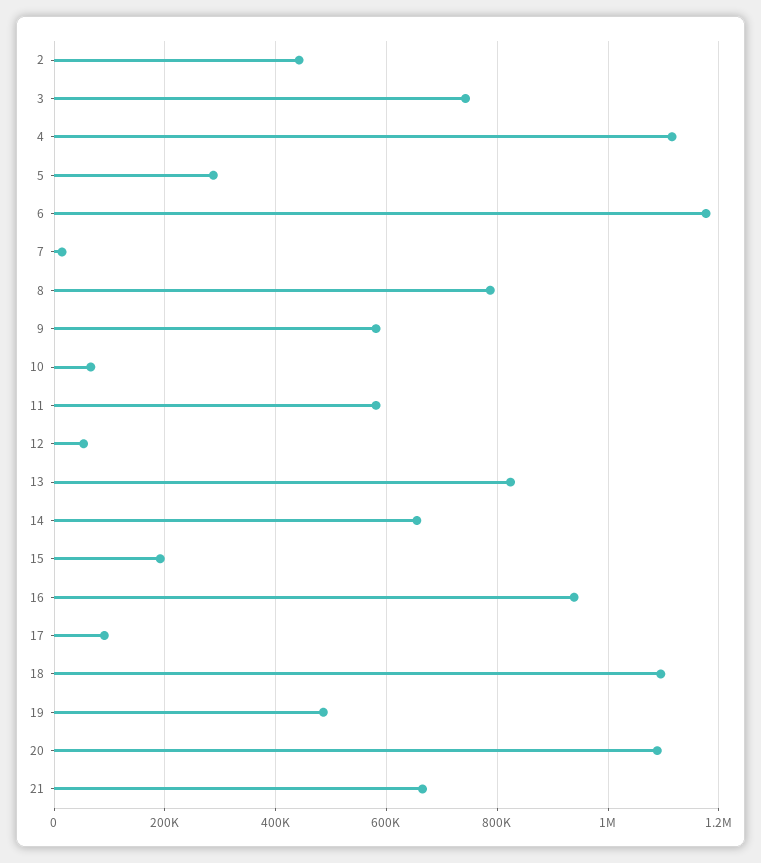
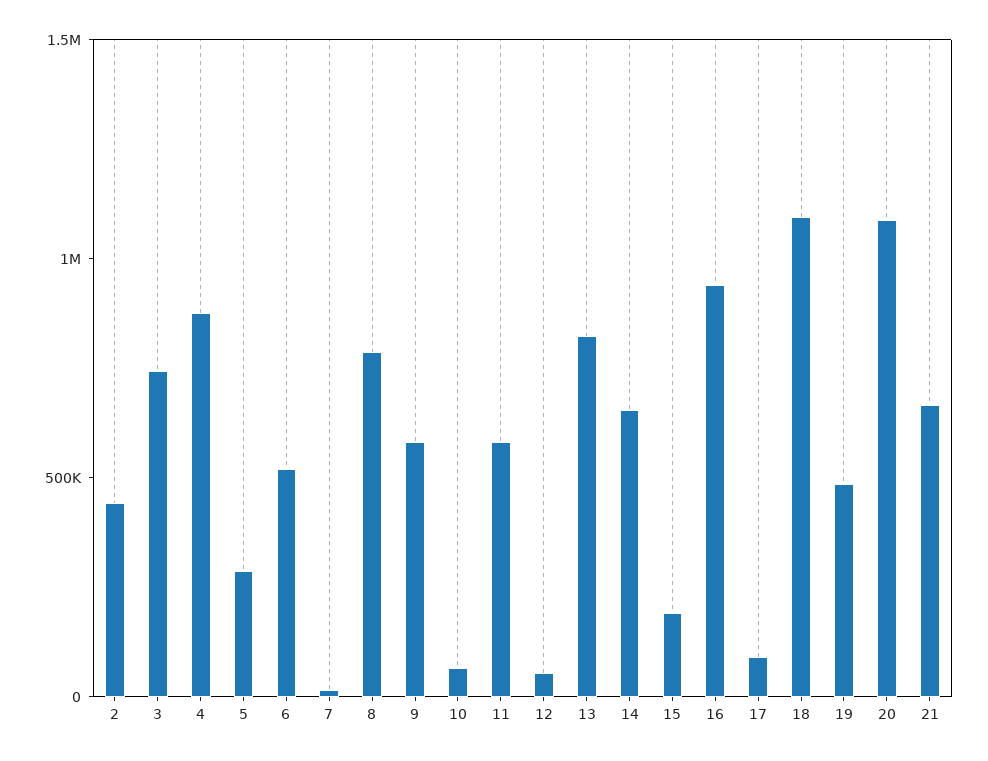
4: 1120000 -> 900000
6: 1180000 -> 500000

